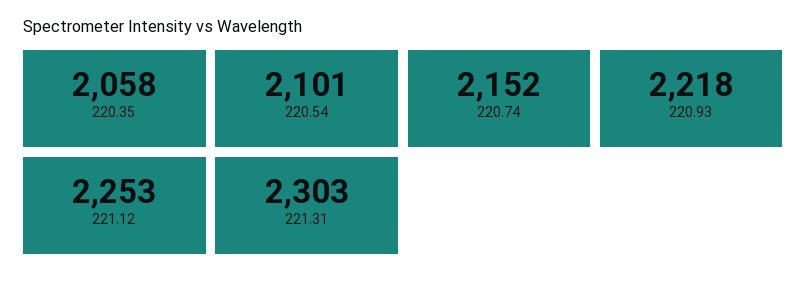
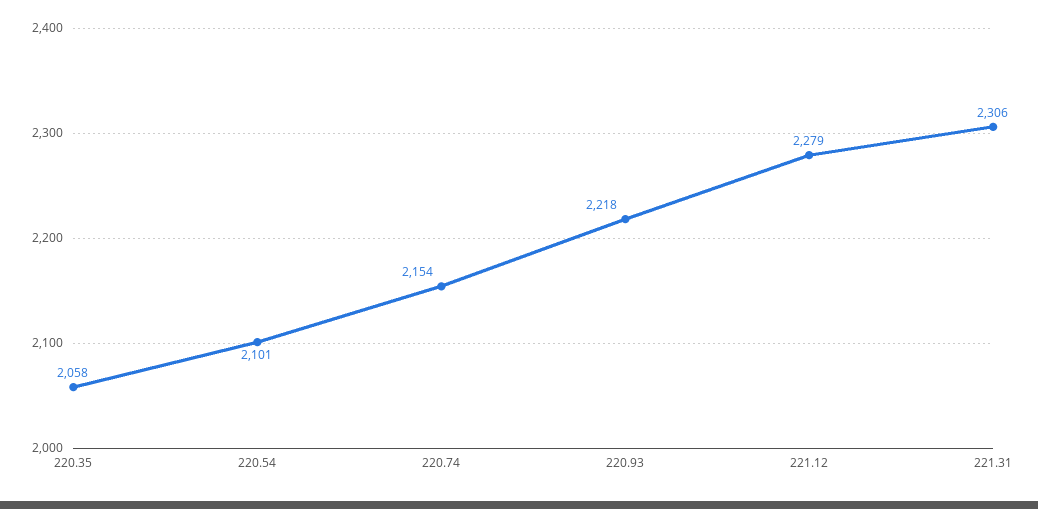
220.74: 2152 -> 2154
221.12: 2253 -> 2279
221.31: 2303 -> 2306

